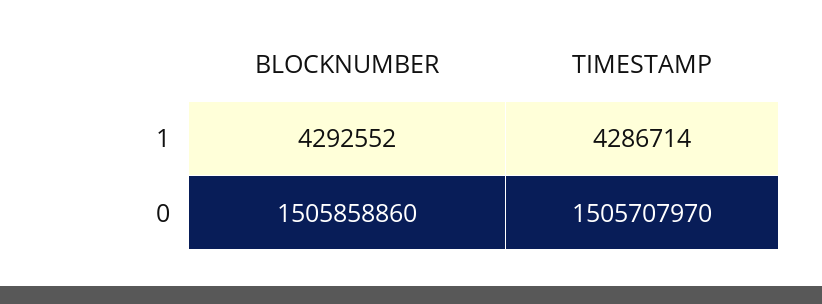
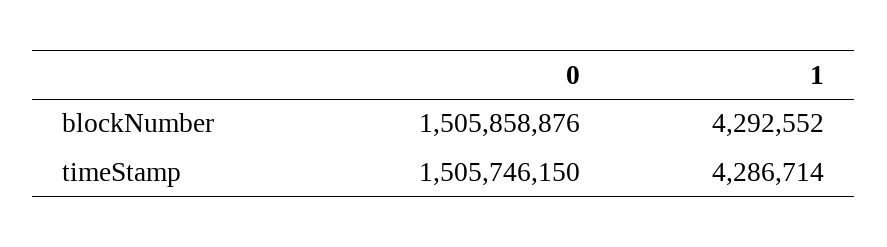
BLOCKNUMBER, 0: 1505858860 -> 1505858876
TIMESTAMP, 0: 1505707970 -> 1505746150

